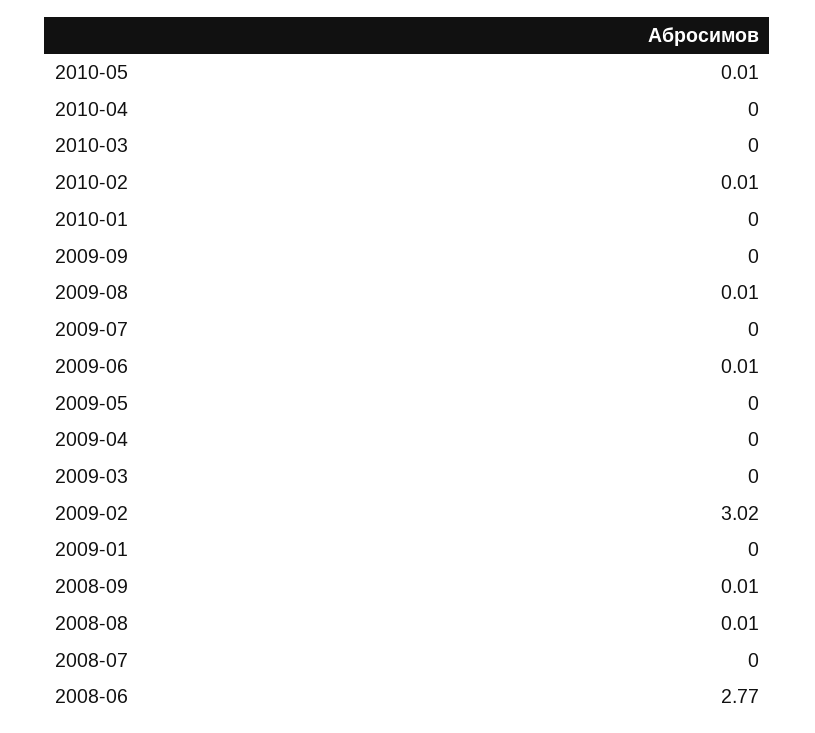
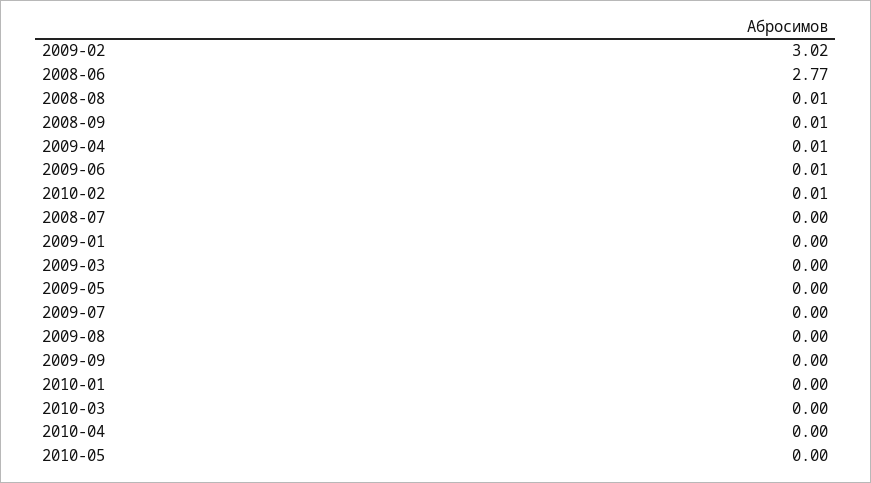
2010-05: 0.01 -> 0
2009-08: 0.01 -> 0
2009-04: 0 -> 0.01

